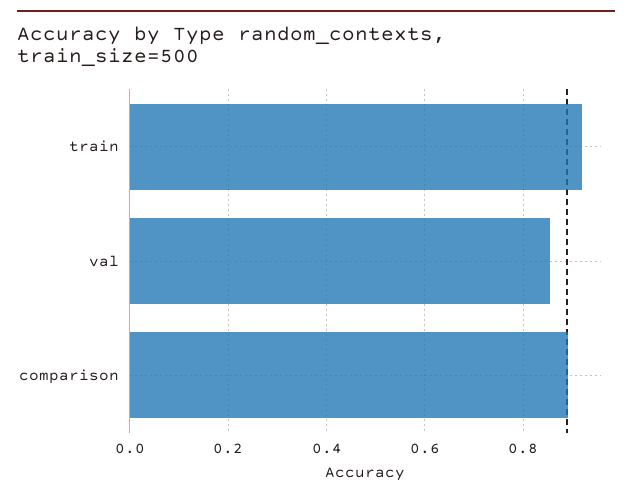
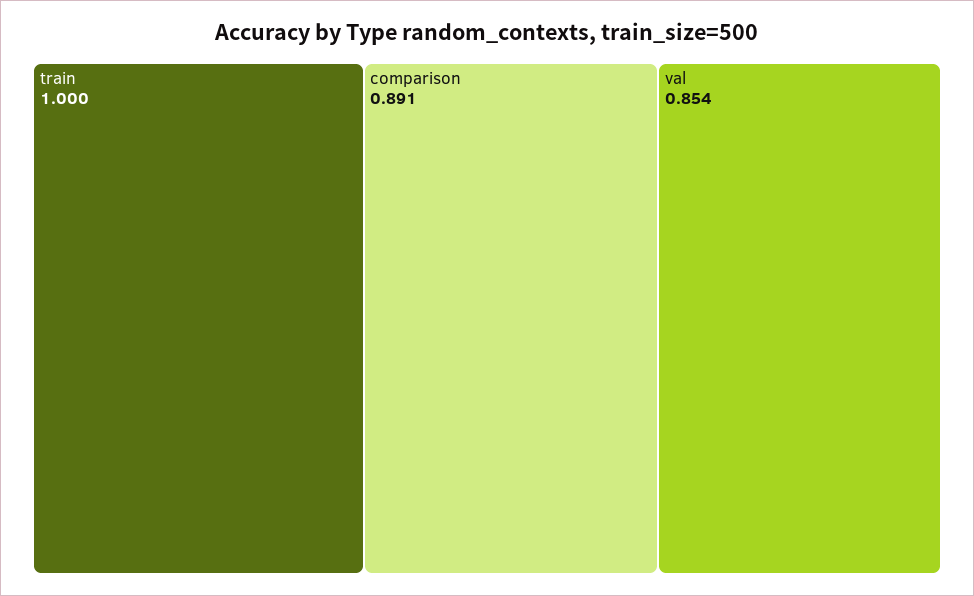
train: 0.92 -> 1

